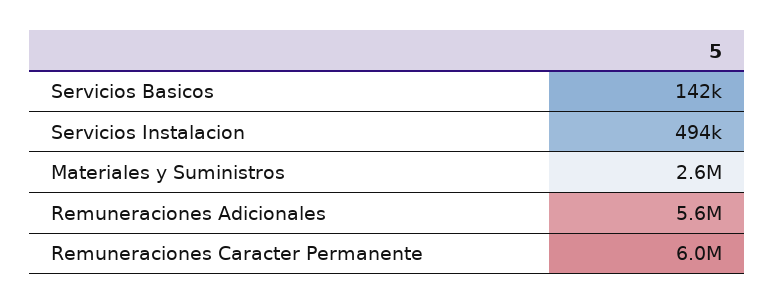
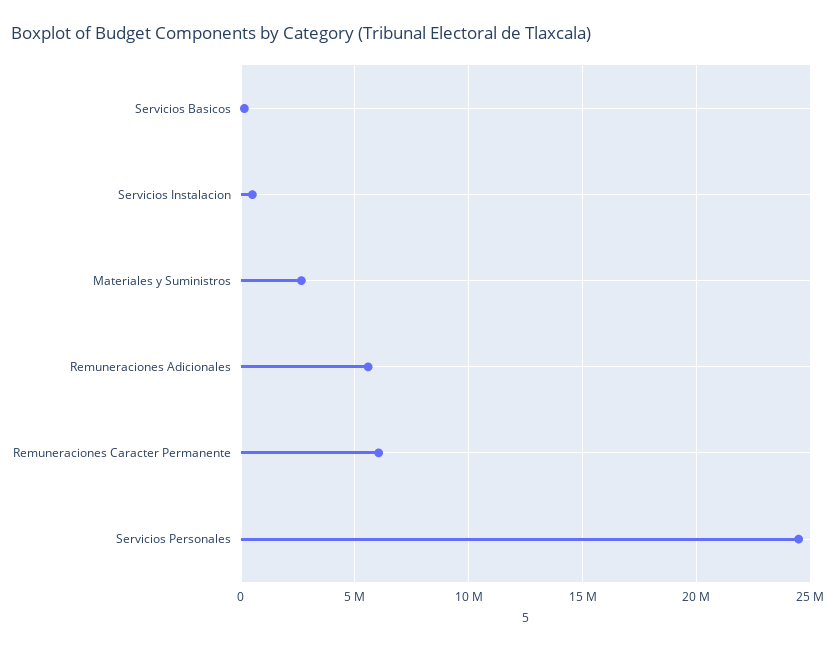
Servicios Personales: none -> 24500000

